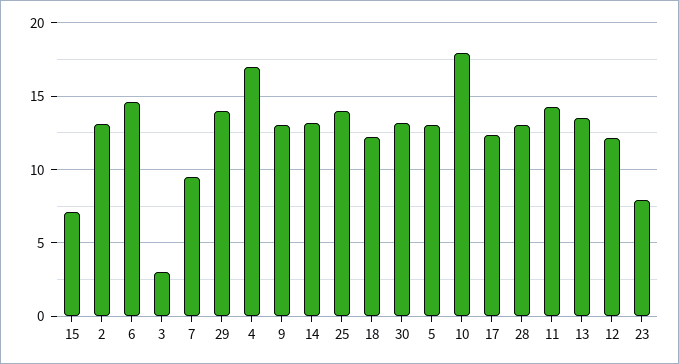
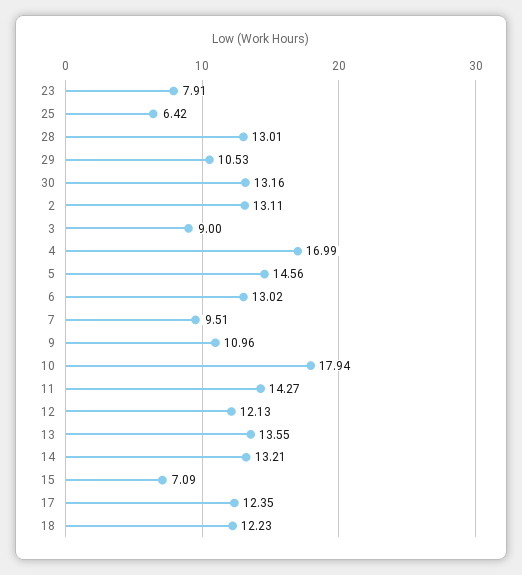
6: 14.5 -> 13.02
3: 3 -> 9
29: 14 -> 10.53
9: 13 -> 10.96
25: 14 -> 6.42
5: 13 -> 14.56

